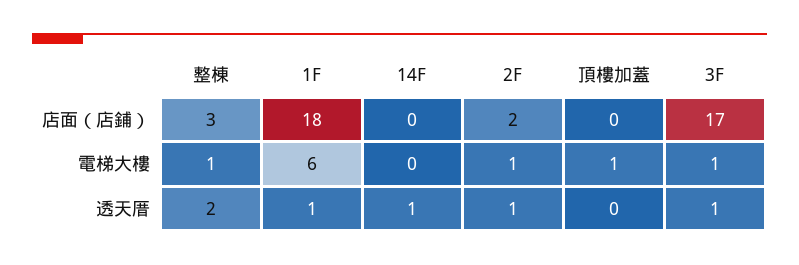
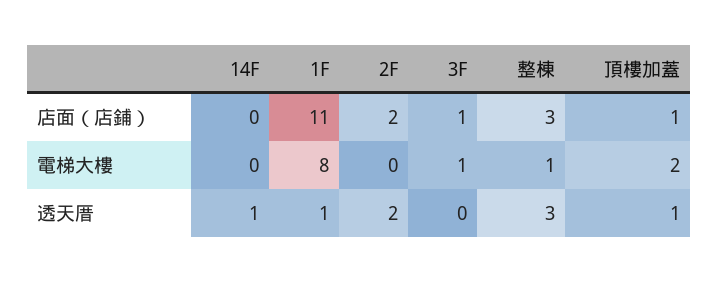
1F, 店面（店鋪）: 18 -> 11
頂樓加蓋, 店面（店鋪）: 0 -> 1
3F, 店面（店鋪）: 17 -> 1
1F, 電梯大樓: 6 -> 8
2F, 電梯大樓: 1 -> 0
頂樓加蓋, 電梯大樓: 1 -> 2
整棟, 透天厝: 2 -> 3
2F, 透天厝: 1 -> 2
頂樓加蓋, 透天厝: 0 -> 1
3F, 透天厝: 1 -> 0

